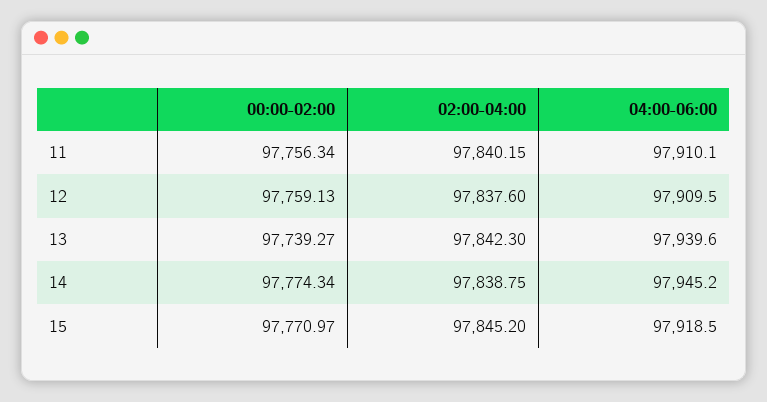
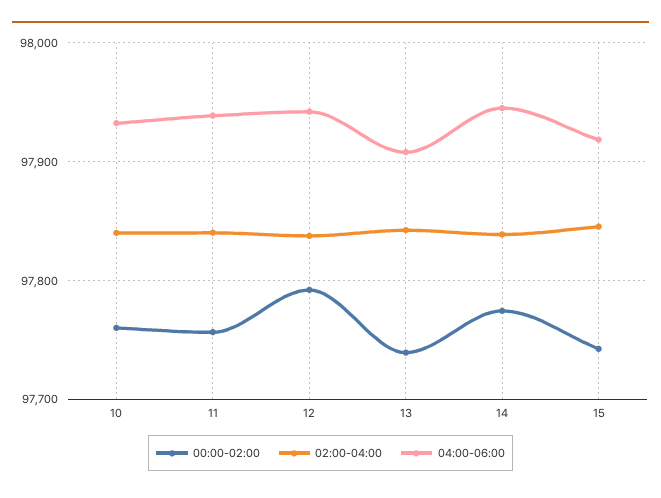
04:00-06:00, 11: 97910.1 -> 97940
00:00-02:00, 12: 97759.13 -> 97790
04:00-06:00, 12: 97909.5 -> 97940
04:00-06:00, 13: 97939.6 -> 97910
00:00-02:00, 15: 97770.97 -> 97740
00:00-02:00, 10: none -> 97760
02:00-04:00, 10: none -> 97840
04:00-06:00, 10: none -> 97930

